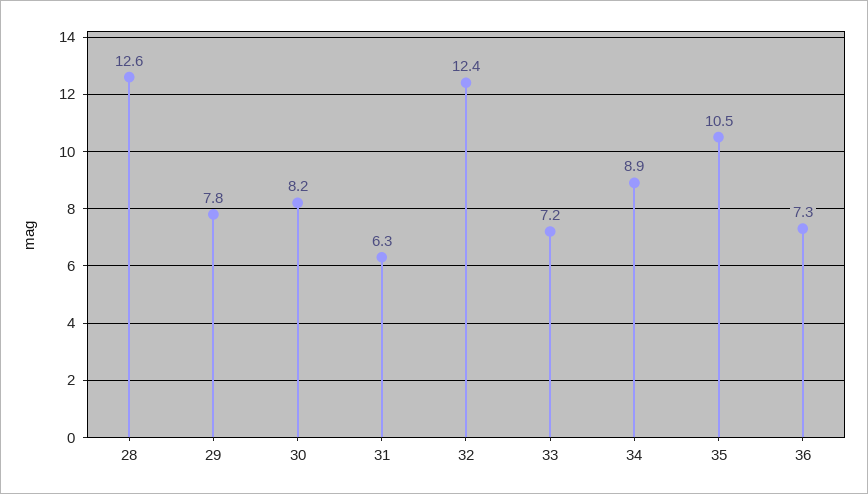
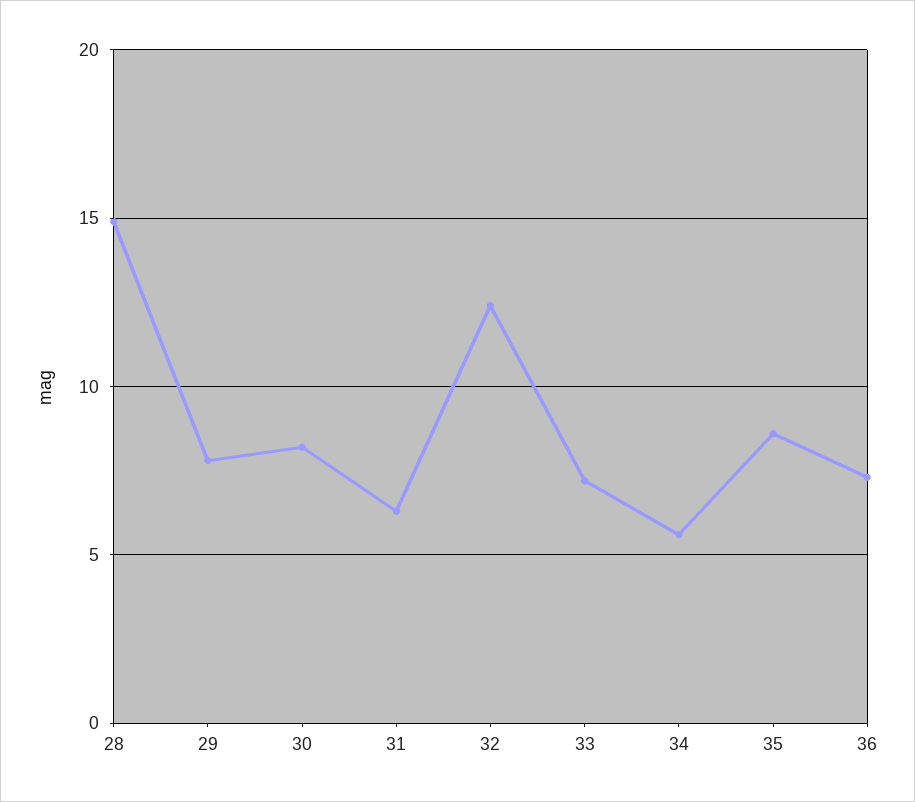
28: 12.6 -> 15
34: 8.9 -> 5.5
35: 10.5 -> 8.5

